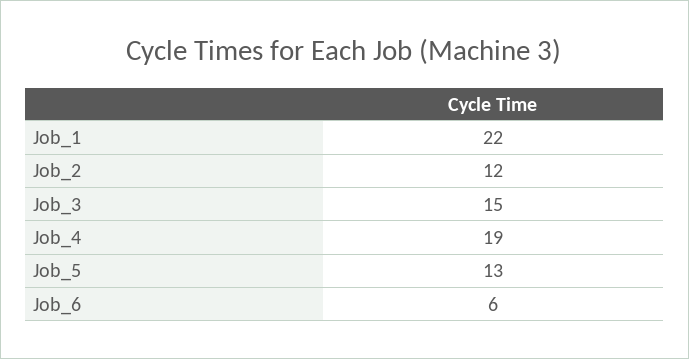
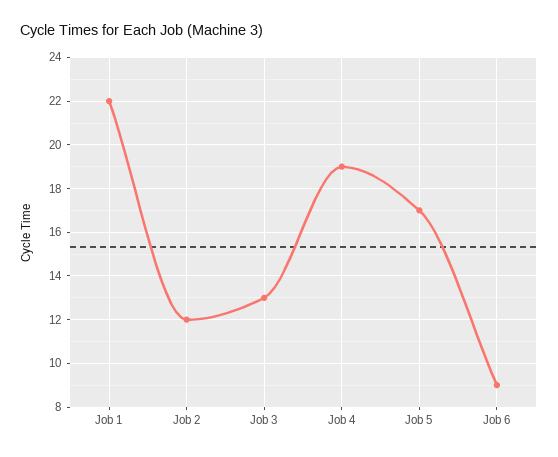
Job_3: 15 -> 13
Job_5: 13 -> 17
Job_6: 6 -> 9

